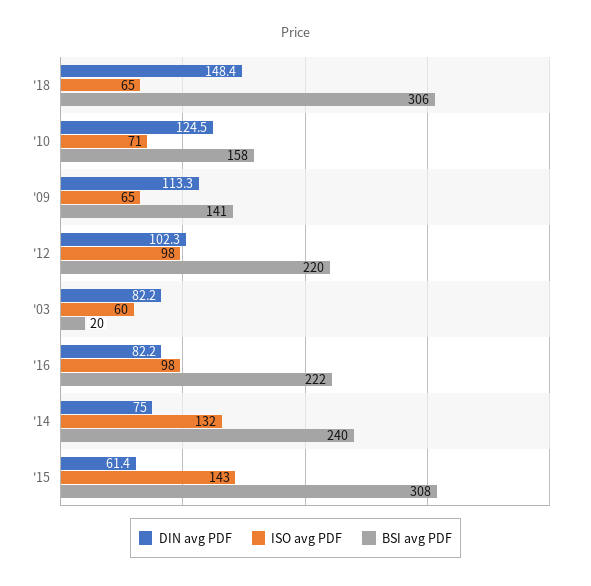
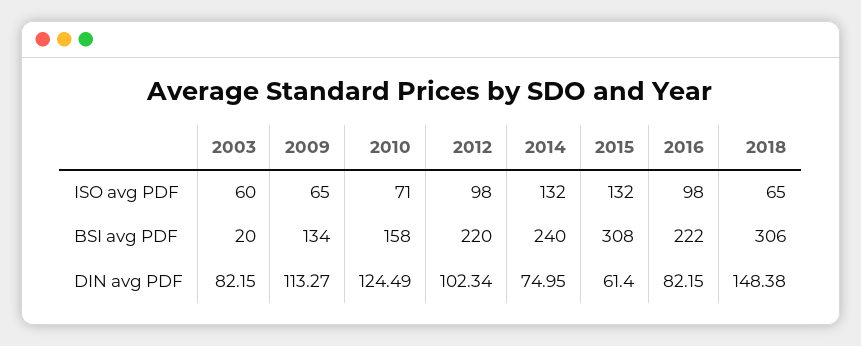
BSI avg PDF, '09: 141 -> 134
ISO avg PDF, '15: 143 -> 132

